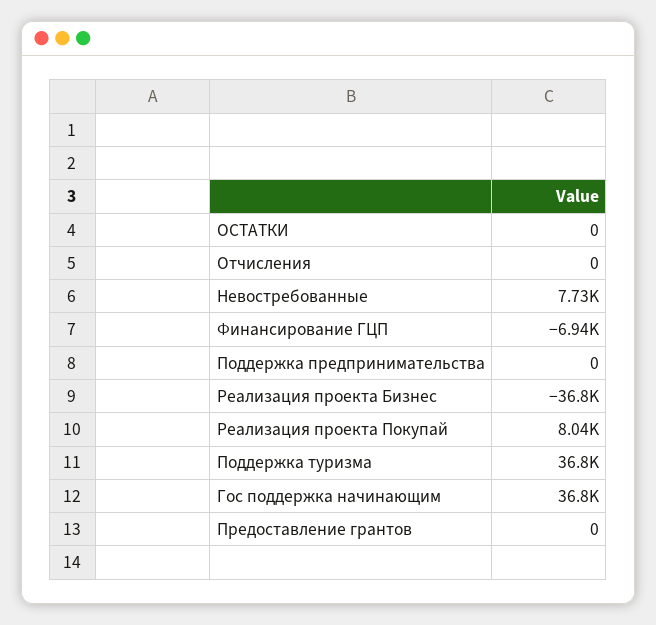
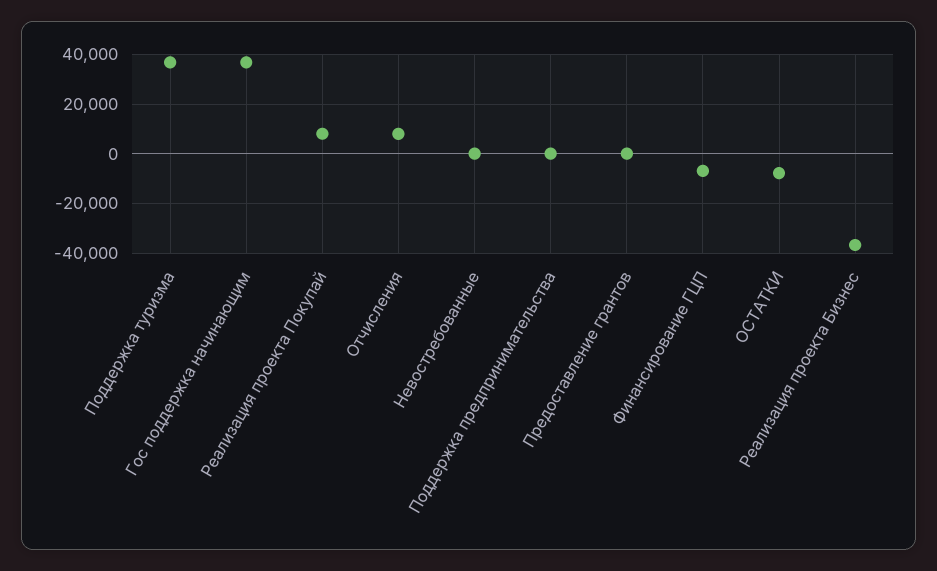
ОСТАТКИ: 0 -> -7500
Отчисления: 0 -> 7500
Невостребованные: 7730 -> 0

